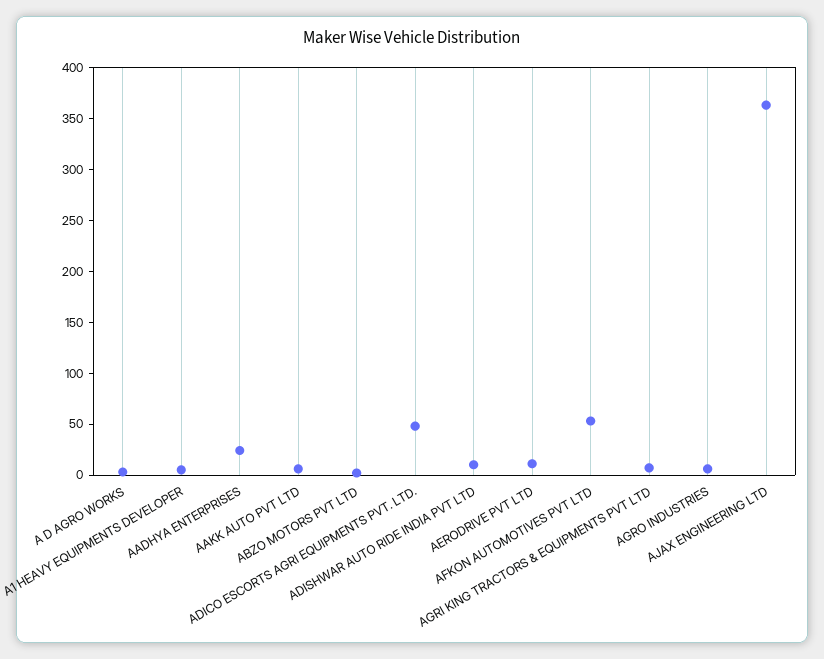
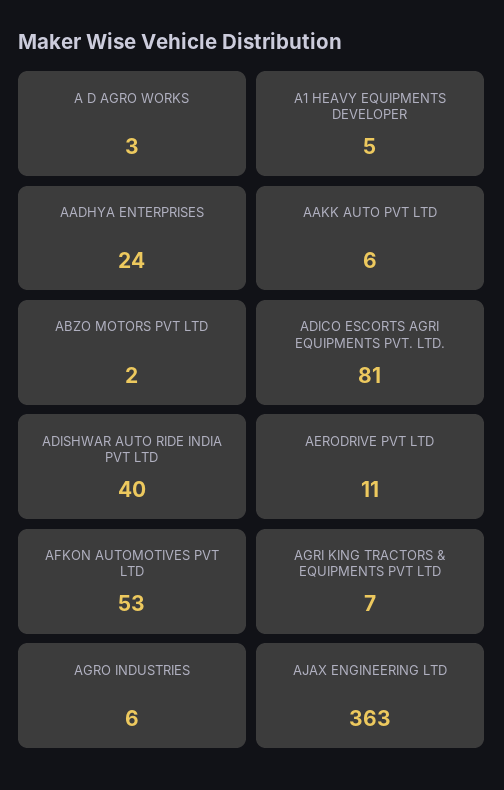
ADICO ESCORTS AGRI EQUIPMENTS PVT. LTD.: 50 -> 81
ADISHWAR AUTO RIDE INDIA PVT LTD: 10 -> 40

